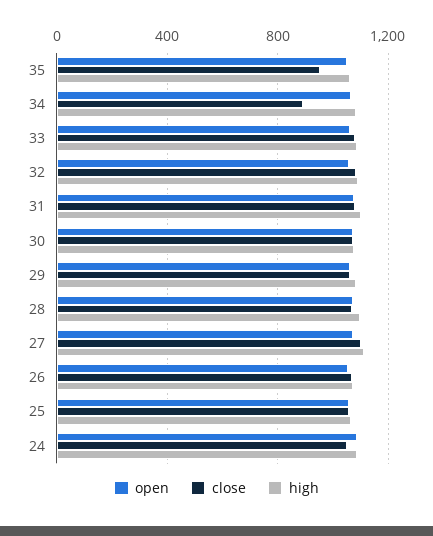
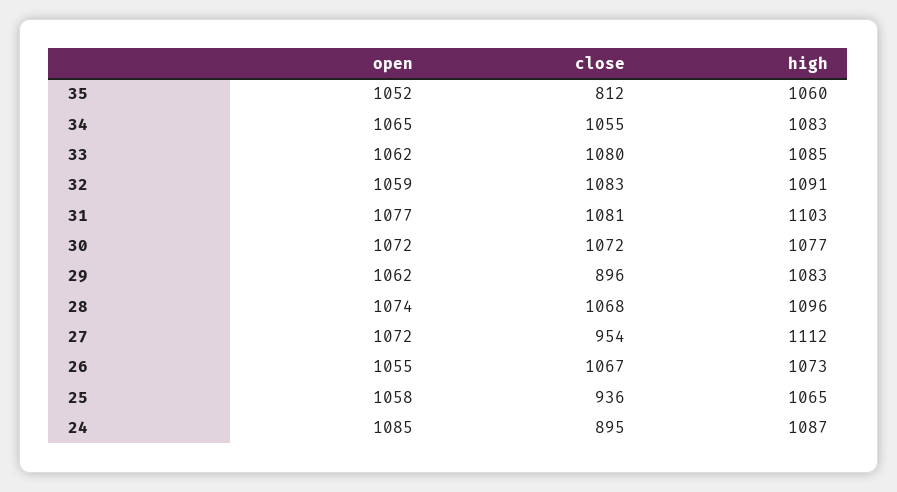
close, 35: 950 -> 812
close, 34: 900 -> 1055
close, 29: 1050 -> 896
close, 27: 1100 -> 954
close, 25: 1050 -> 936
close, 24: 1050 -> 895

